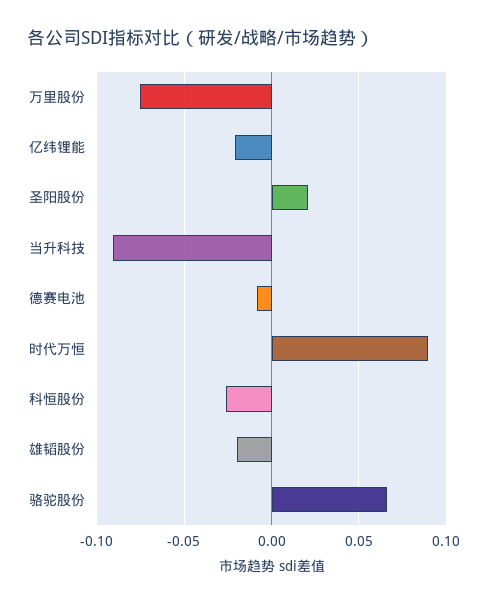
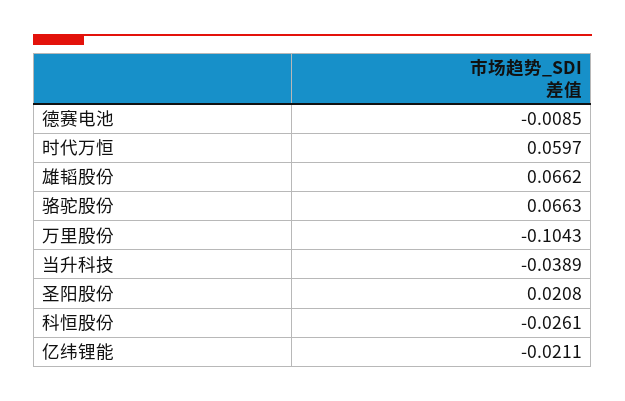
万里股份: -0.075 -> -0.1043
当升科技: -0.09 -> -0.0389
时代万恒: 0.09 -> 0.0597
雄韬股份: -0.02 -> 0.0662

